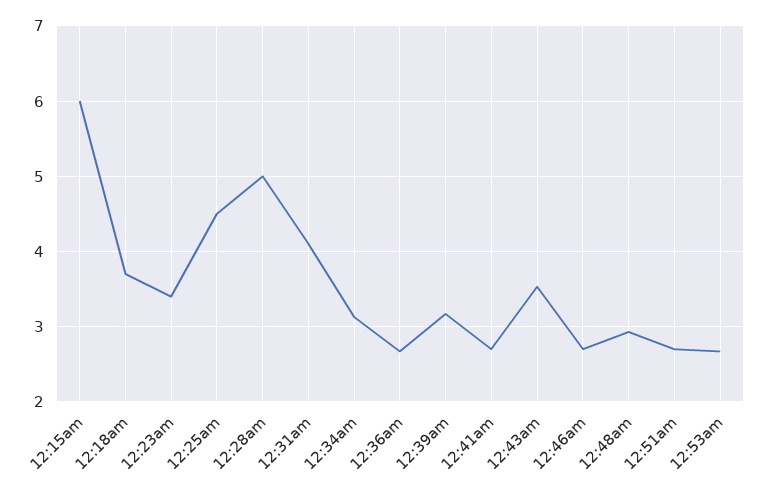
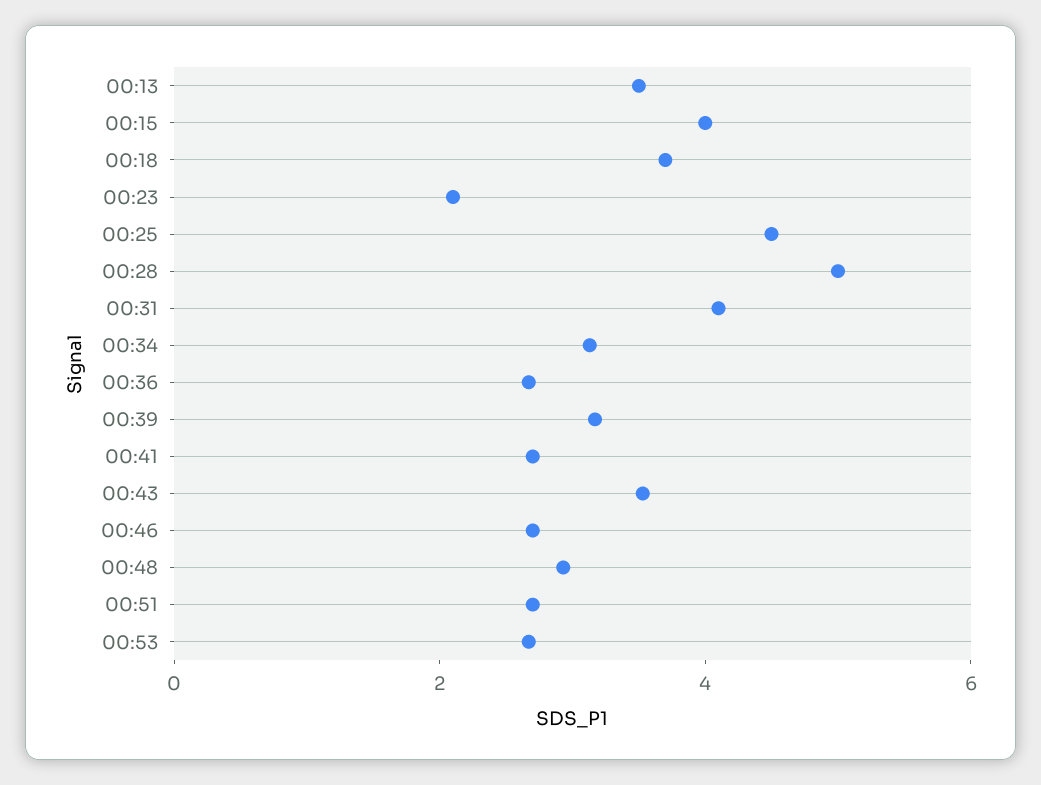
12:15am: 6 -> 4
12:23am: 3.4 -> 2
00:13: none -> 3.5

